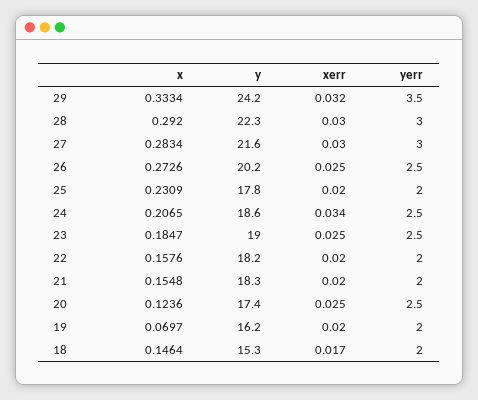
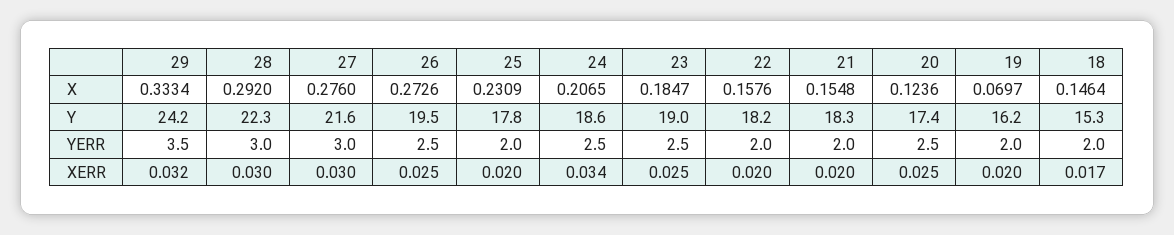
x, 27: 0.2834 -> 0.276
y, 26: 20.2 -> 19.5

